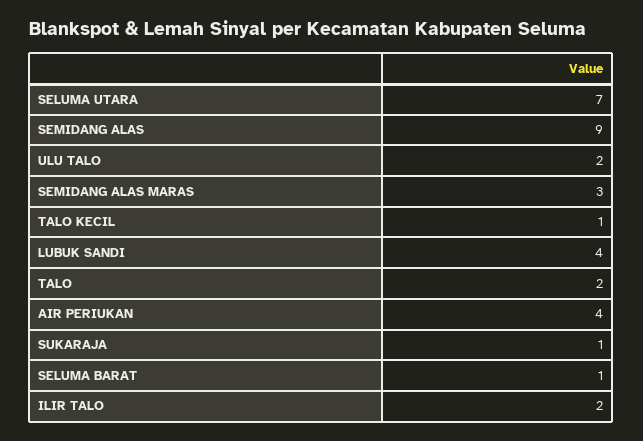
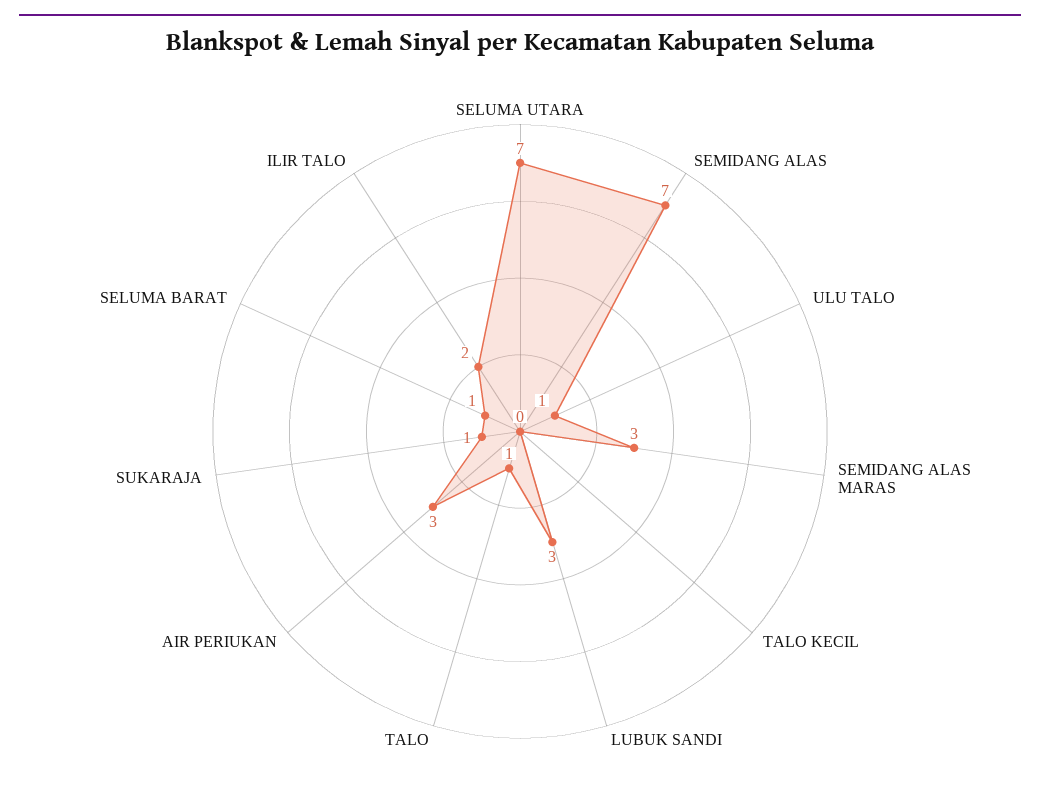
SEMIDANG ALAS: 9 -> 7
ULU TALO: 2 -> 1
TALO KECIL: 1 -> 0
LUBUK SANDI: 4 -> 3
TALO: 2 -> 1
AIR PERIUKAN: 4 -> 3

